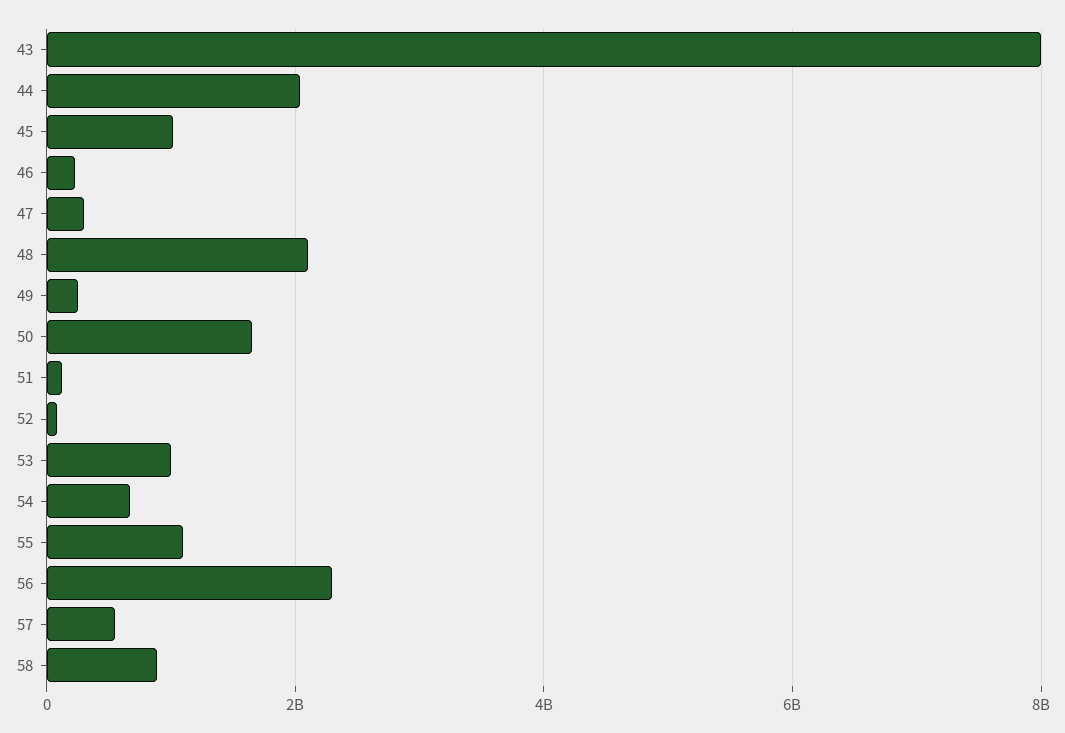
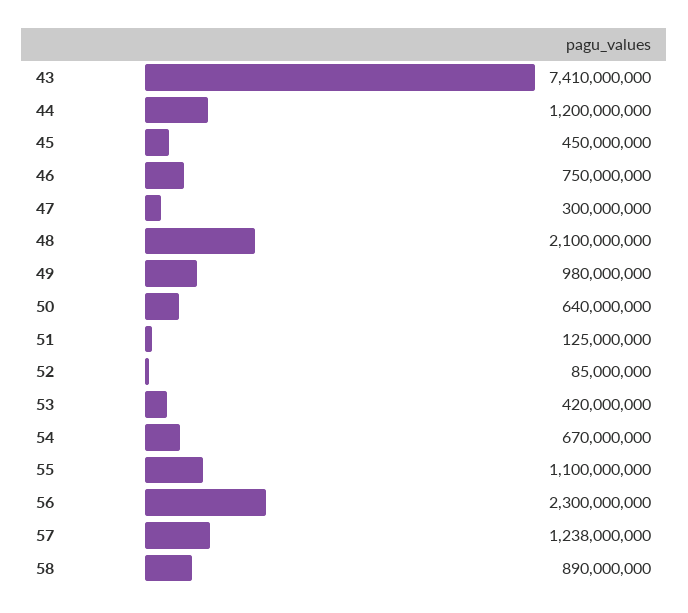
43: 8000000000 -> 7410000000
44: 2000000000 -> 1200000000
45: 1000000000 -> 450000000
46: 200000000 -> 750000000
49: 200000000 -> 980000000
50: 1600000000 -> 640000000
53: 1000000000 -> 420000000
57: 600000000 -> 1238000000

